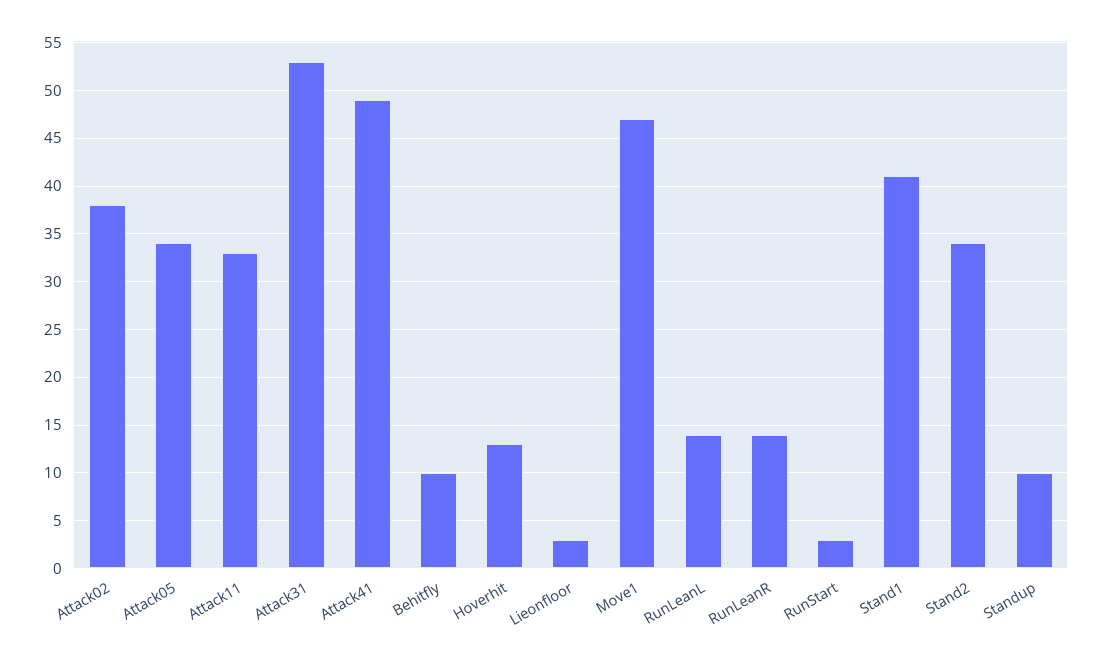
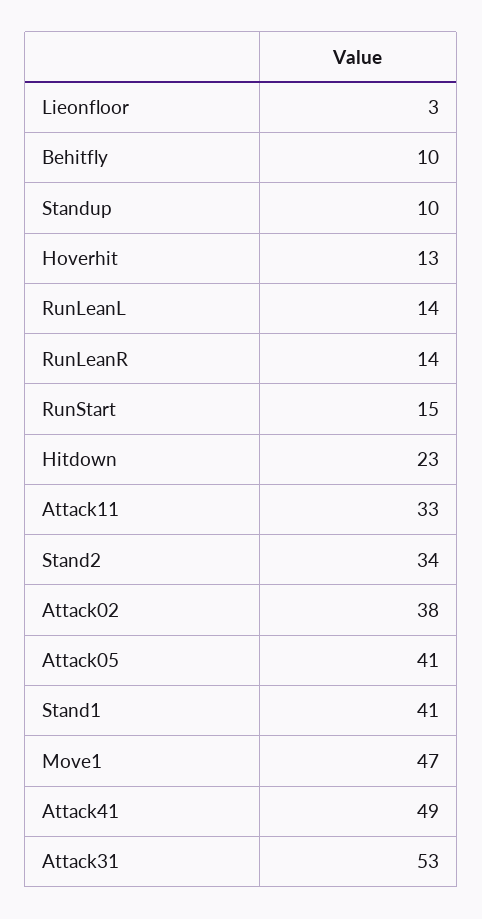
Attack05: 34 -> 41
RunStart: 3 -> 15
Hitdown: none -> 23

